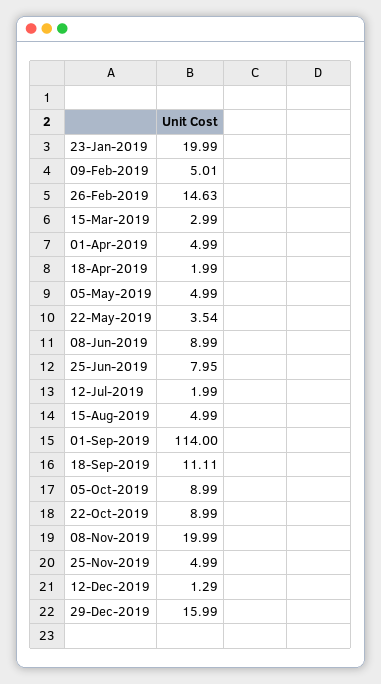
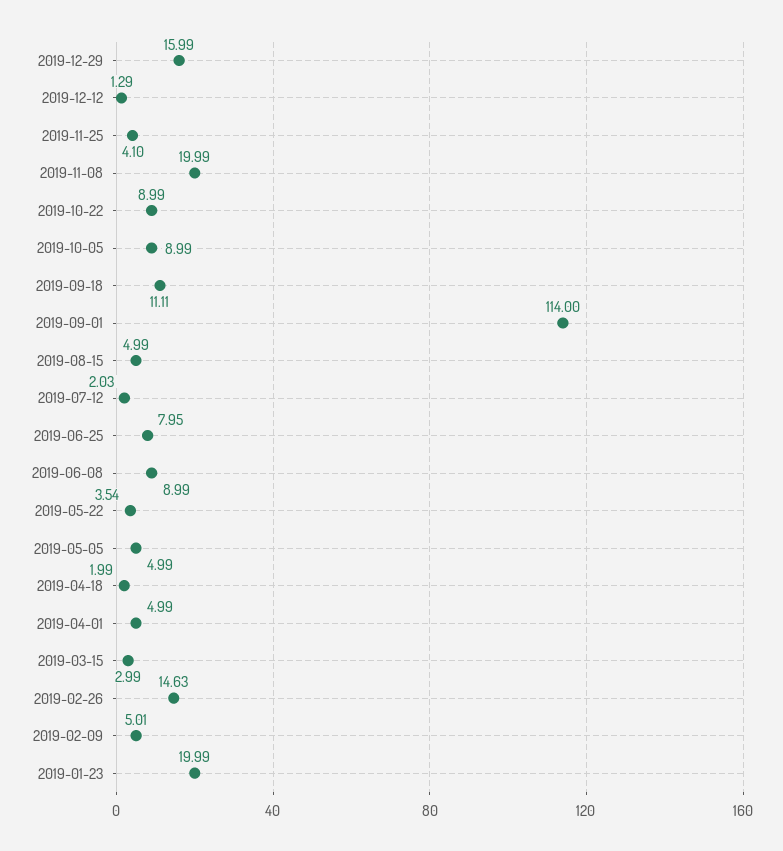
12-Jul-2019: 1.99 -> 2.03
25-Nov-2019: 4.99 -> 4.1

